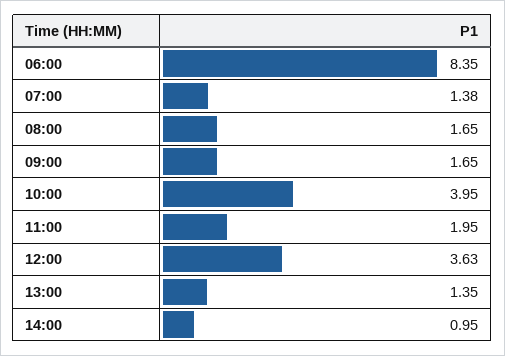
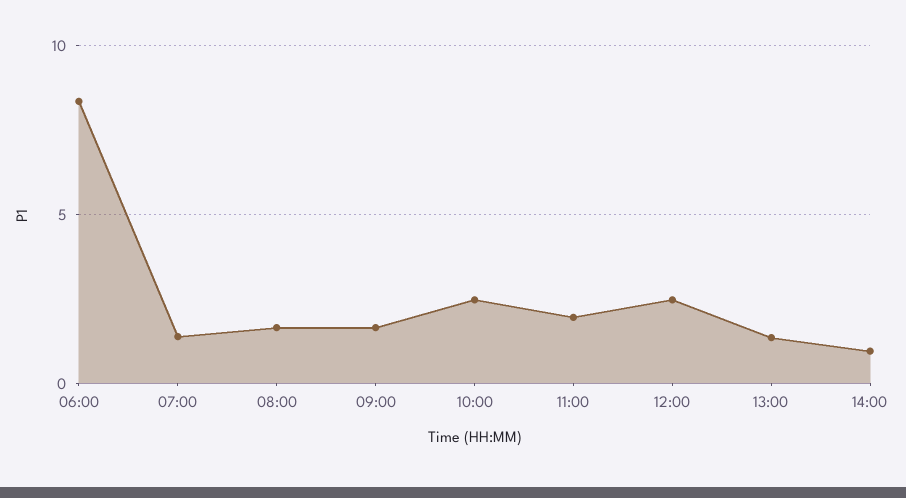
10:00: 3.95 -> 2.5
12:00: 3.63 -> 2.5

